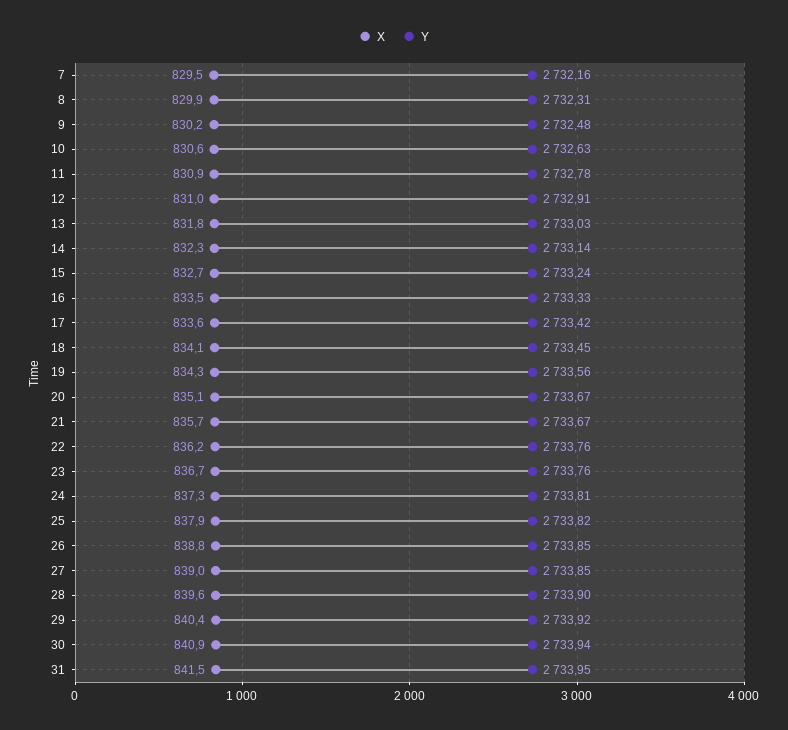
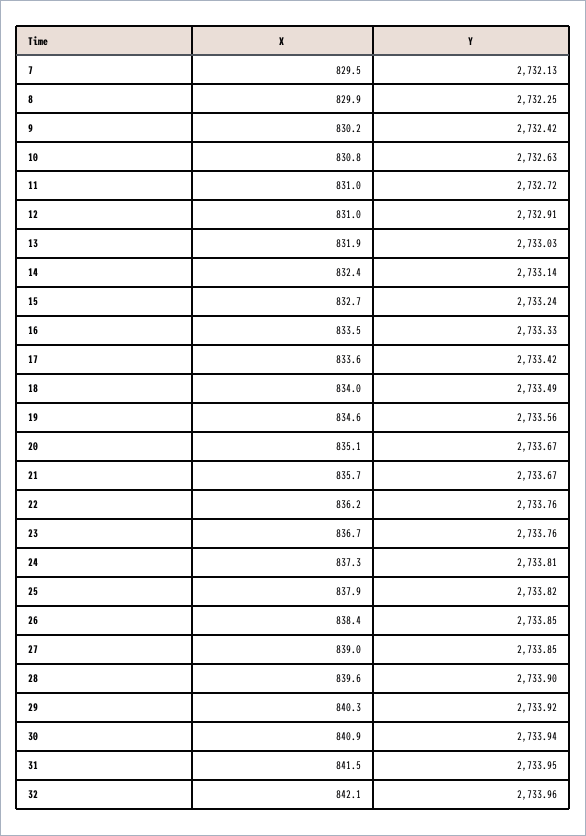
Y, 7: 2732.16 -> 2732.13
Y, 8: 2732.31 -> 2732.25
Y, 9: 2732.48 -> 2732.42
X, 10: 830.6 -> 830.8
X, 11: 830.9 -> 831
Y, 11: 2732.78 -> 2732.72
X, 13: 831.8 -> 831.9
X, 14: 832.3 -> 832.4
X, 18: 834.1 -> 834
Y, 18: 2733.45 -> 2733.49
X, 19: 834.3 -> 834.6
X, 26: 838.8 -> 838.4
X, 29: 840.4 -> 840.3
X, 32: none -> 842.1
Y, 32: none -> 2733.96

